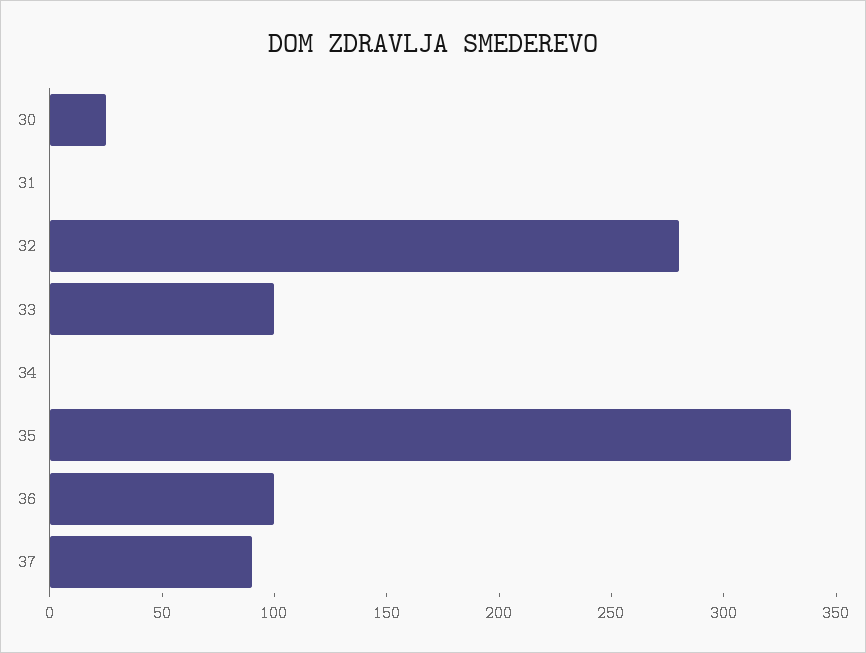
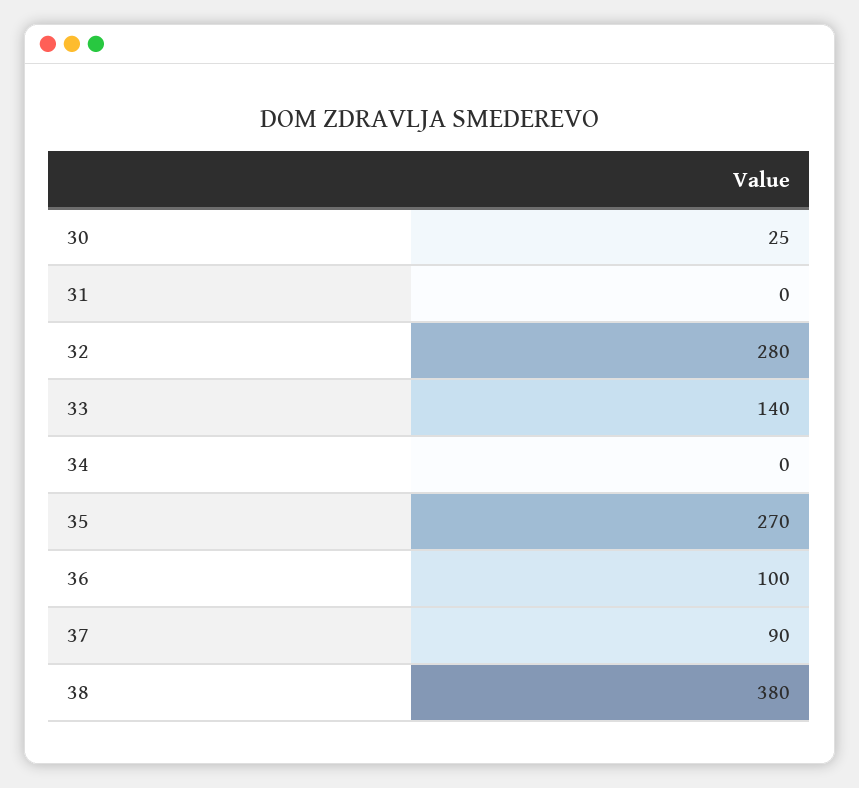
33: 100 -> 140
35: 330 -> 270
38: none -> 380

